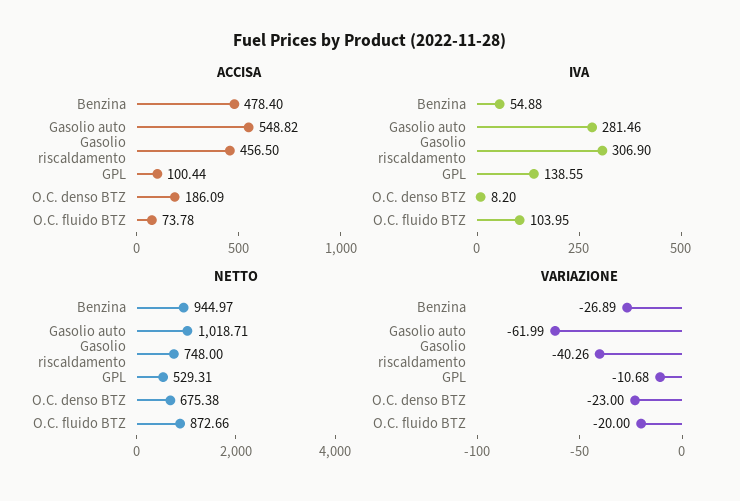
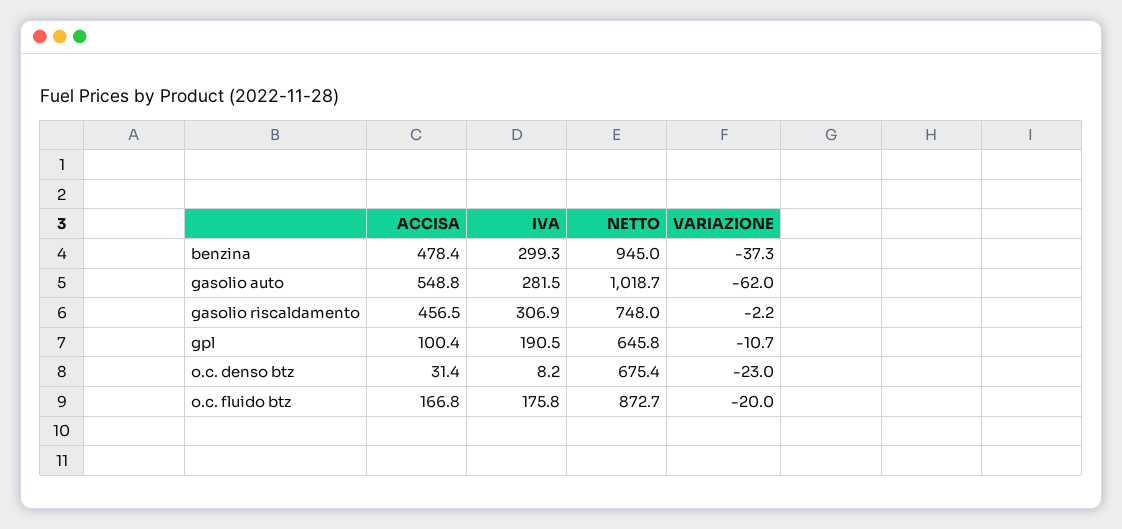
ACCISA, O.C. denso BTZ: 186.09 -> 31.4
ACCISA, O.C. fluido BTZ: 73.78 -> 166.8
IVA, Benzina: 54.88 -> 299.3
IVA, GPL: 138.55 -> 190.5
IVA, O.C. fluido BTZ: 103.95 -> 175.8
NETTO, GPL: 529.31 -> 645.8
VARIAZIONE, Benzina: -26.89 -> -37.3
VARIAZIONE, Gasolio riscaldamento: -40.26 -> -2.2

